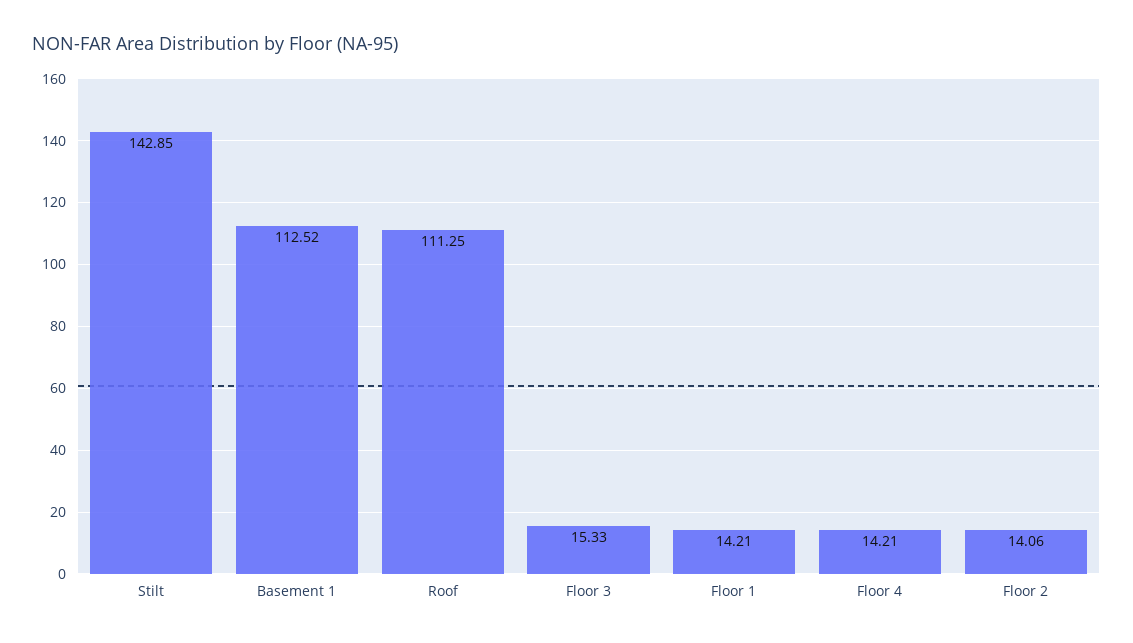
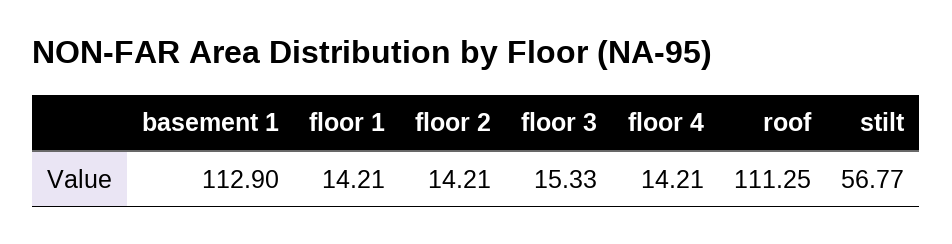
Stilt: 142.85 -> 56.77
Basement 1: 112.52 -> 112.9
Floor 2: 14.06 -> 14.21

